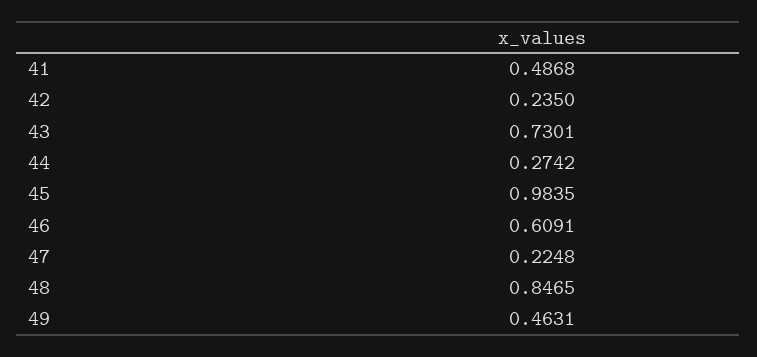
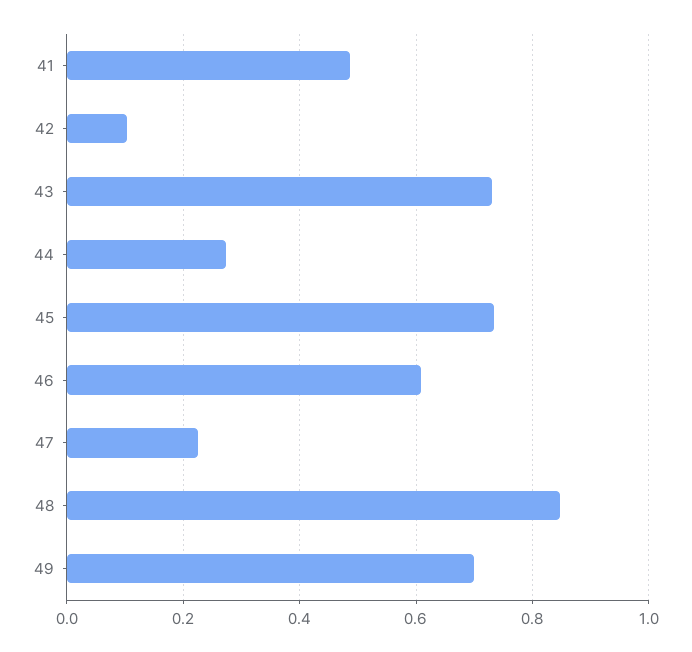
42: 0.235 -> 0.1
45: 0.9835 -> 0.74
49: 0.4631 -> 0.7

